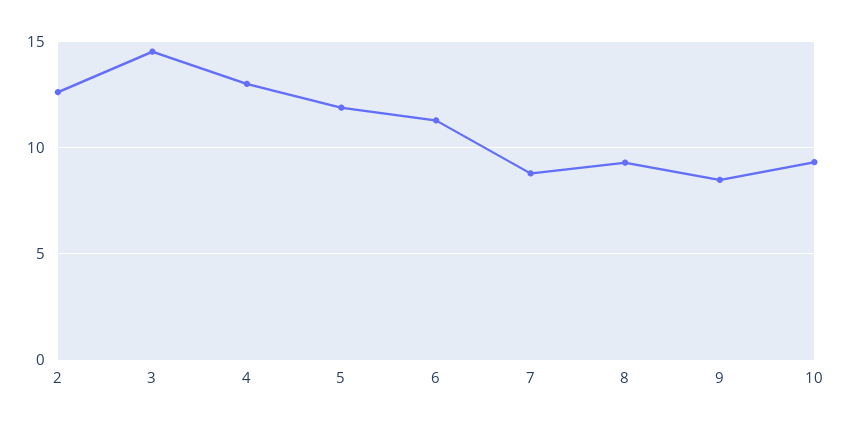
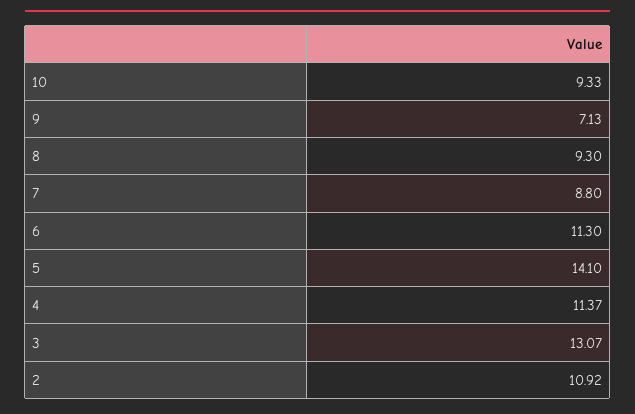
2: 12.5 -> 10.92
3: 14.5 -> 13.07
4: 13 -> 11.37
5: 12 -> 14.1
9: 8.5 -> 7.13

